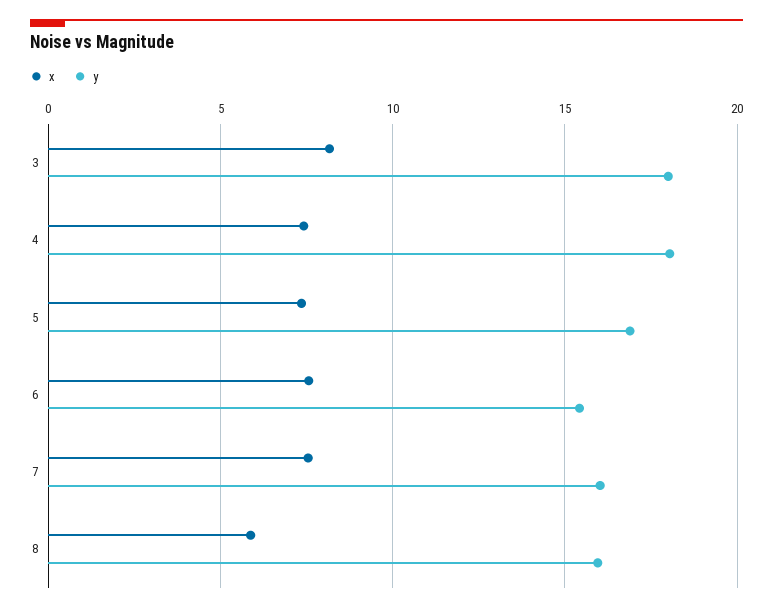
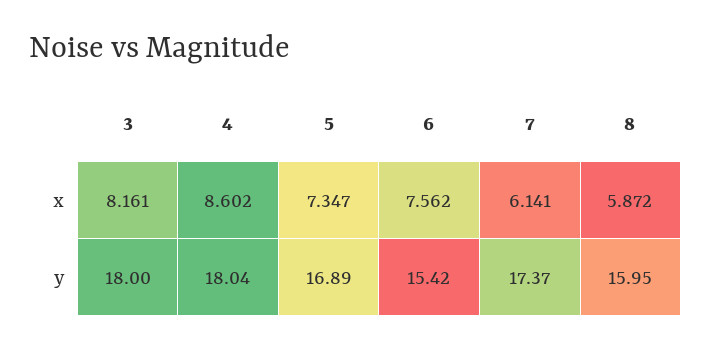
x, 4: 7.5 -> 8.602
x, 7: 7.5 -> 6.141
y, 7: 16 -> 17.37

